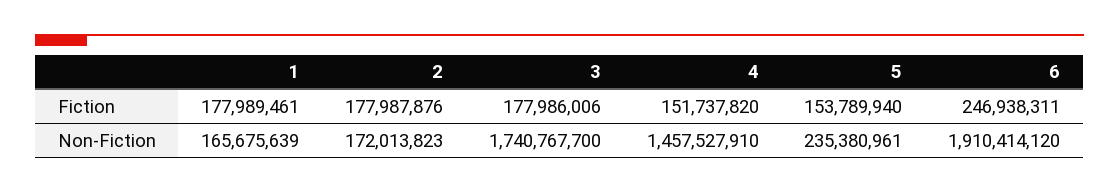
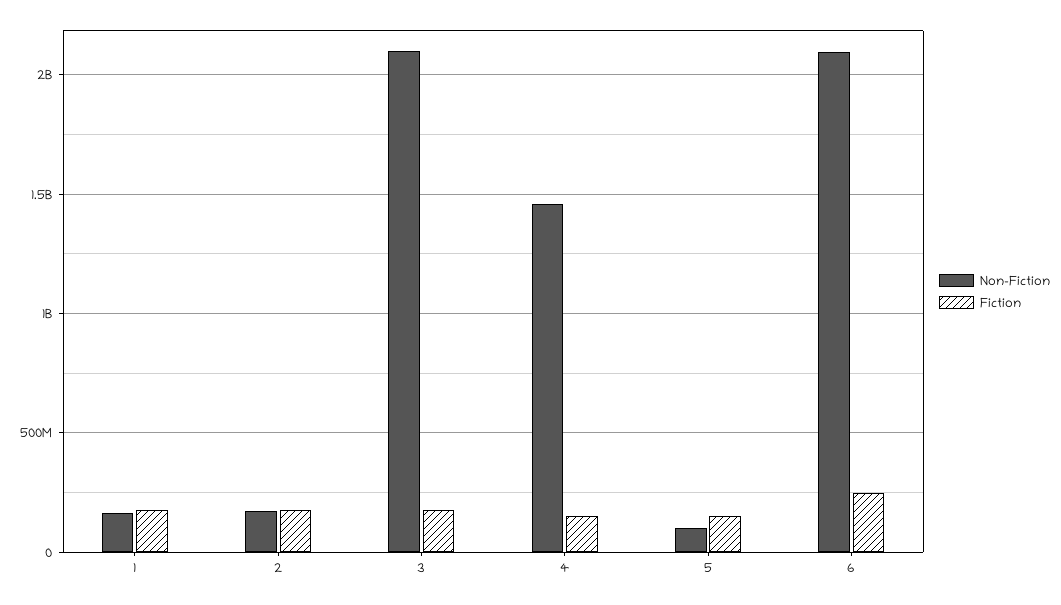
Non-Fiction, 3: 1740767700 -> 2100000000
Non-Fiction, 5: 235380961 -> 100000000
Non-Fiction, 6: 1910414120 -> 2100000000

